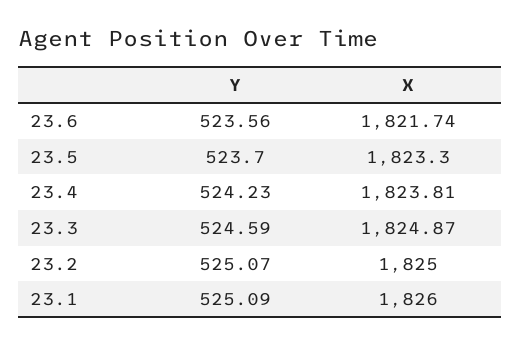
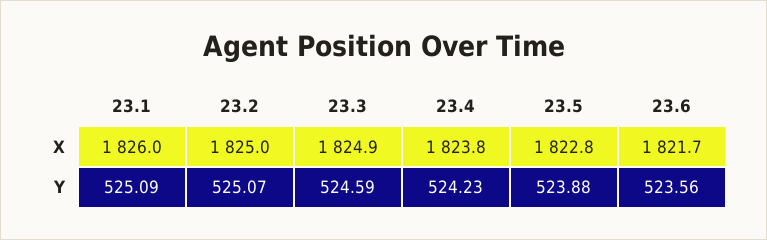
Y, 23.5: 523.7 -> 523.88
X, 23.5: 1823.3 -> 1822.8

